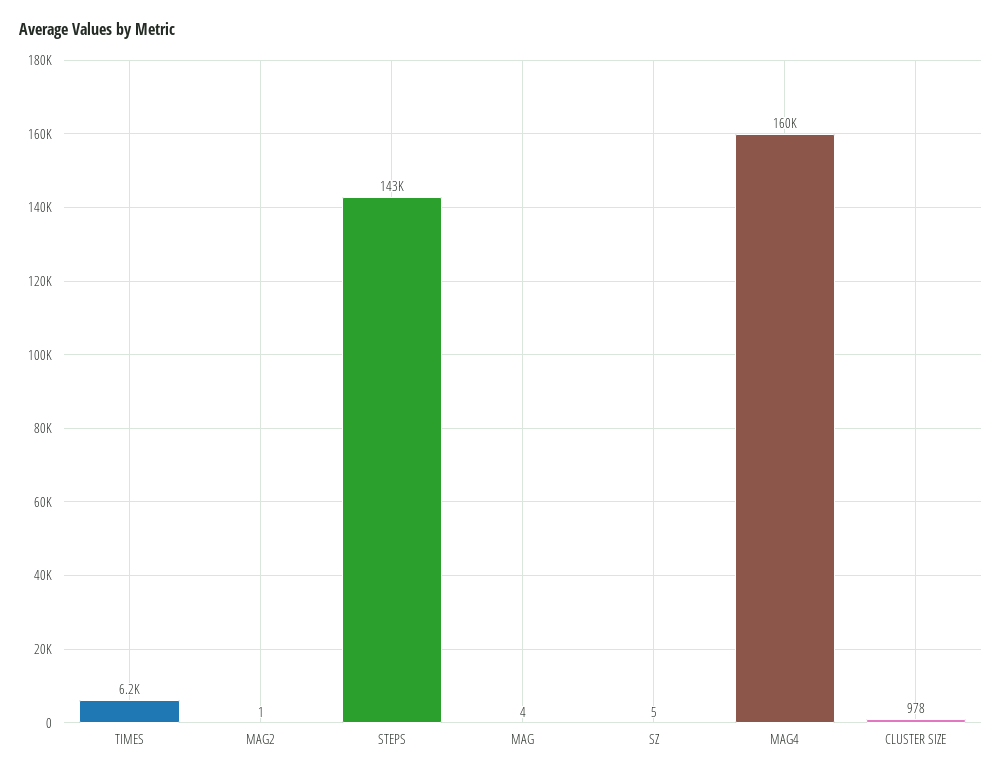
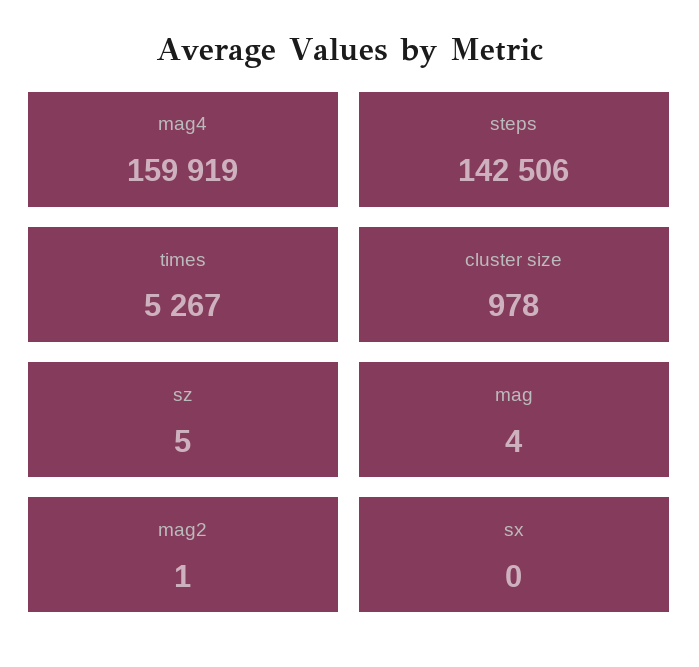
TIMES: 6200 -> 5267
sx: none -> 0

